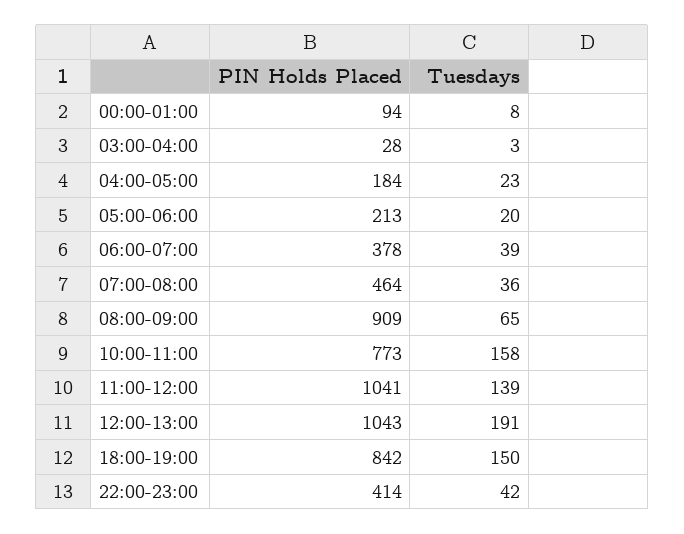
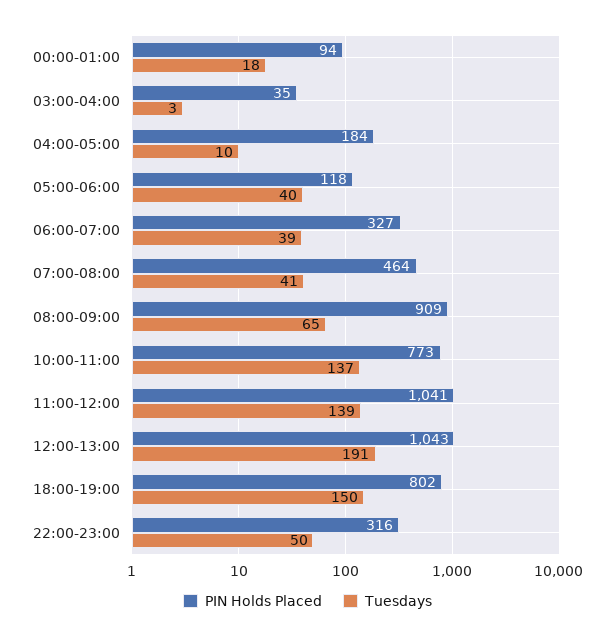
Tuesdays, 00:00-01:00: 8 -> 18
PIN Holds Placed, 03:00-04:00: 28 -> 35
Tuesdays, 04:00-05:00: 23 -> 10
PIN Holds Placed, 05:00-06:00: 213 -> 118
Tuesdays, 05:00-06:00: 20 -> 40
PIN Holds Placed, 06:00-07:00: 378 -> 327
Tuesdays, 07:00-08:00: 36 -> 41
Tuesdays, 10:00-11:00: 158 -> 137
PIN Holds Placed, 18:00-19:00: 842 -> 802
PIN Holds Placed, 22:00-23:00: 414 -> 316
Tuesdays, 22:00-23:00: 42 -> 50

